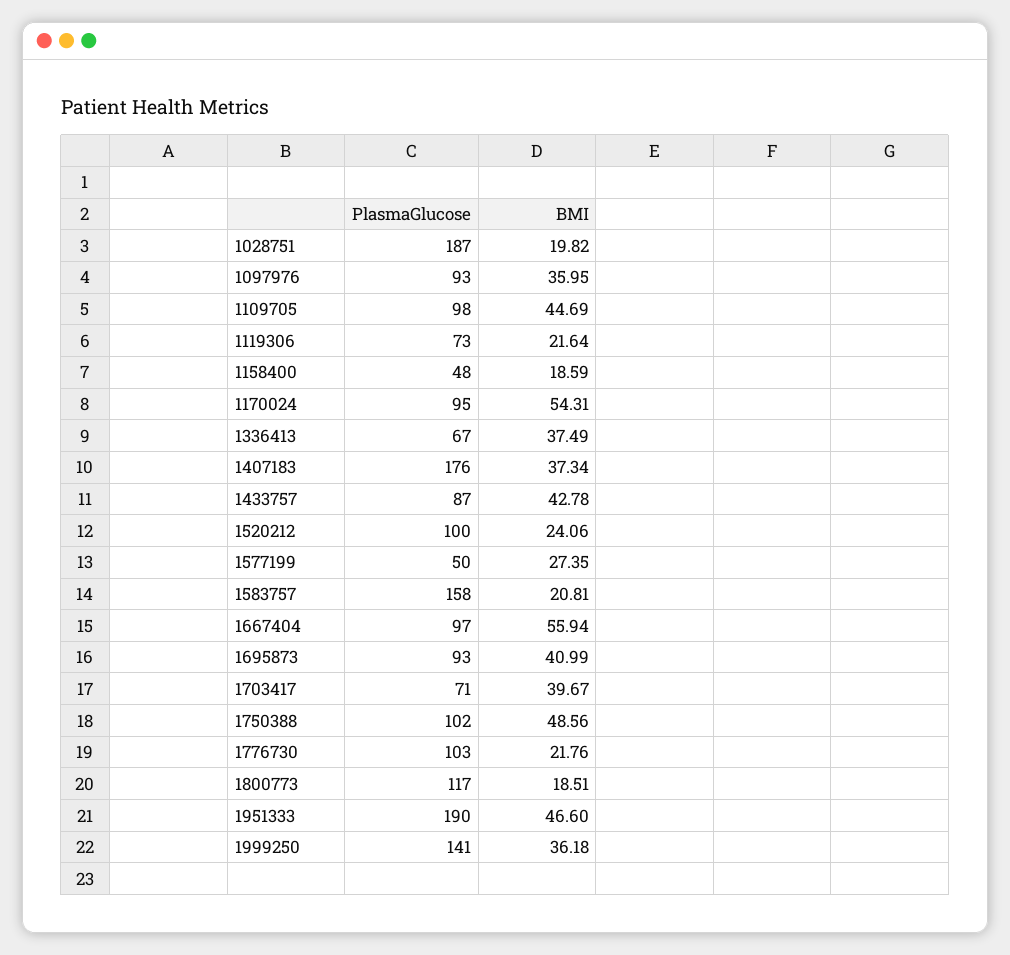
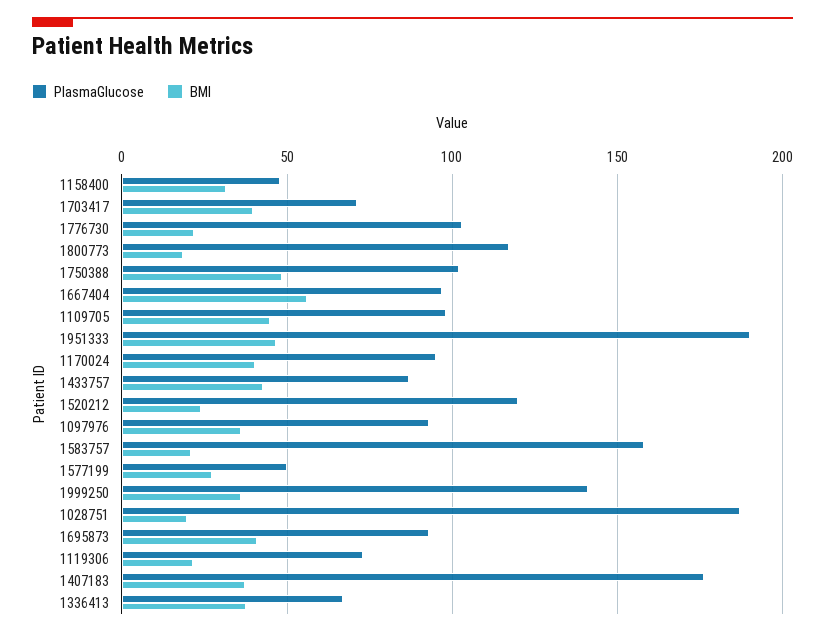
BMI, 1158400: 18.59 -> 30
BMI, 1170024: 54.31 -> 40
PlasmaGlucose, 1520212: 100 -> 120

